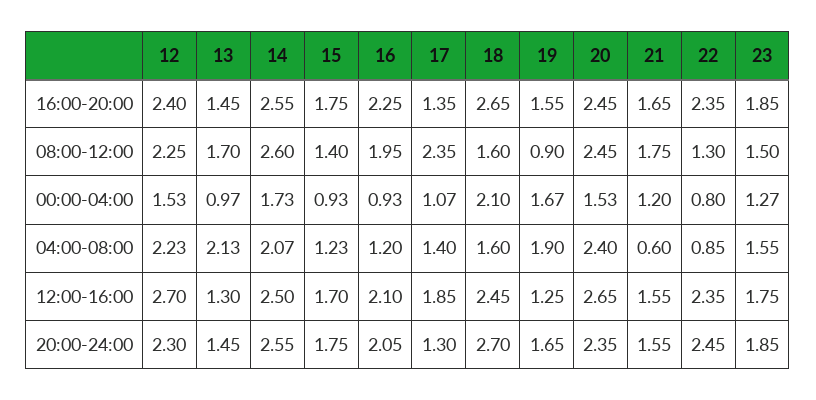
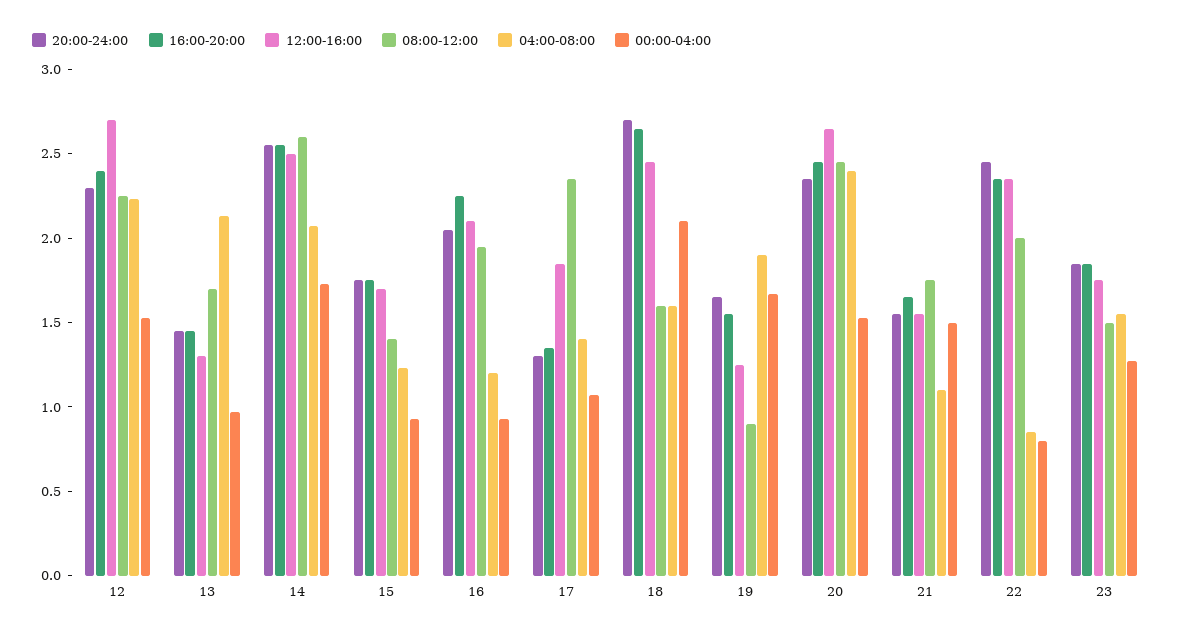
08:00-12:00, 22: 1.3 -> 2
00:00-04:00, 21: 1.2 -> 1.5
04:00-08:00, 21: 0.6 -> 1.1

